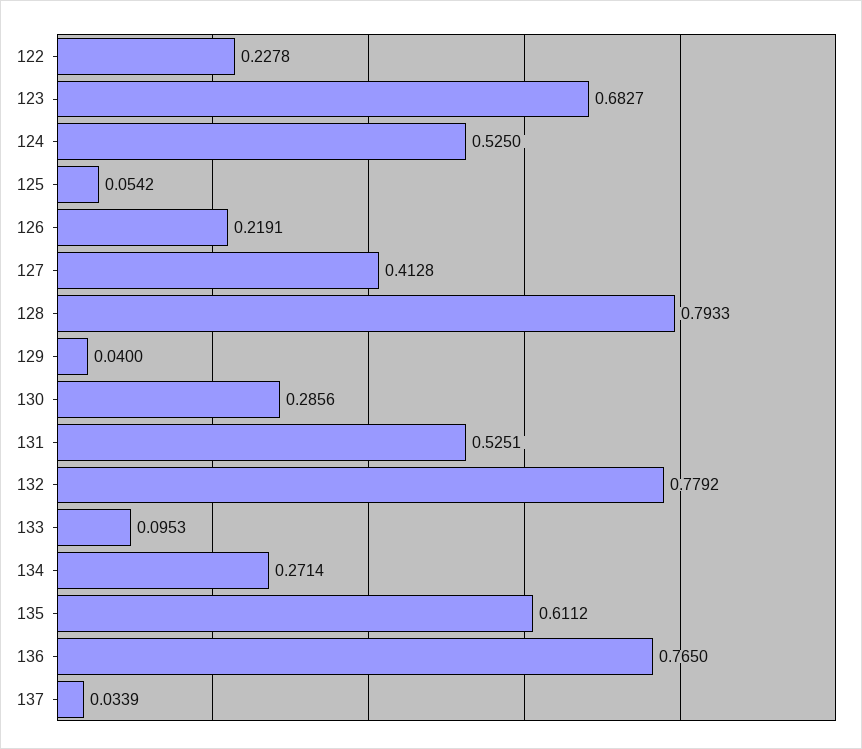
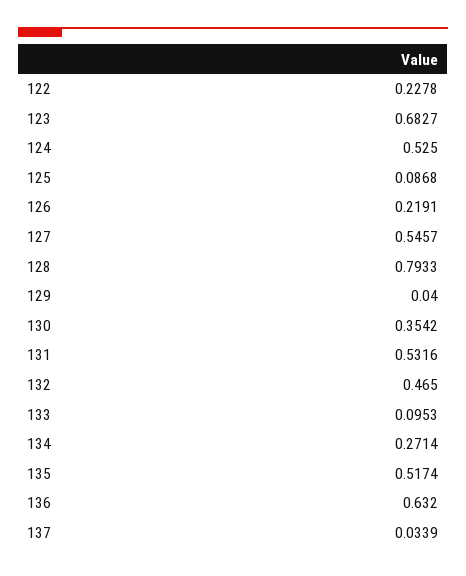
125: 0.0542 -> 0.0868
127: 0.4128 -> 0.5457
130: 0.2856 -> 0.3542
131: 0.5251 -> 0.5316
132: 0.7792 -> 0.465
135: 0.6112 -> 0.5174
136: 0.765 -> 0.632

